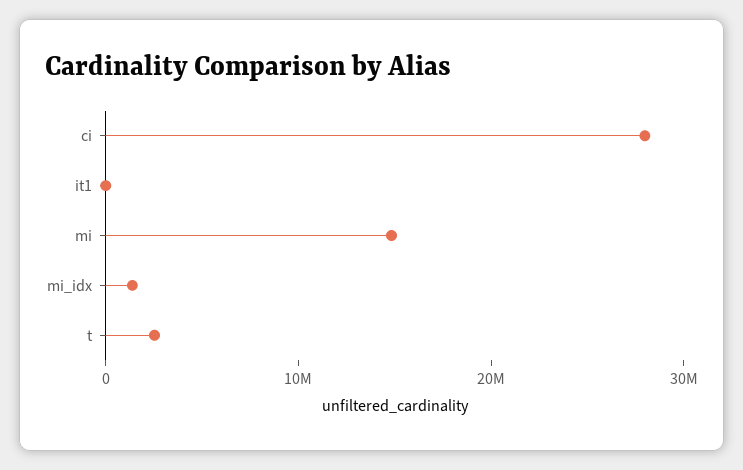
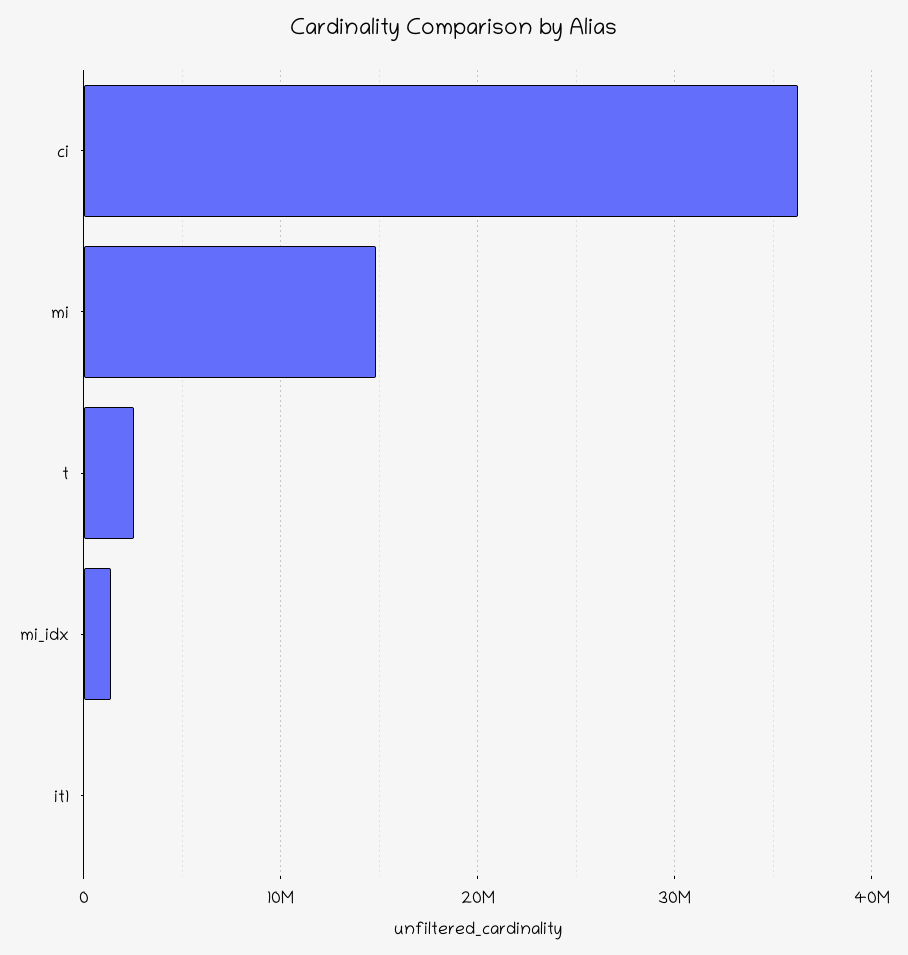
ci: 28000000 -> 36000000

